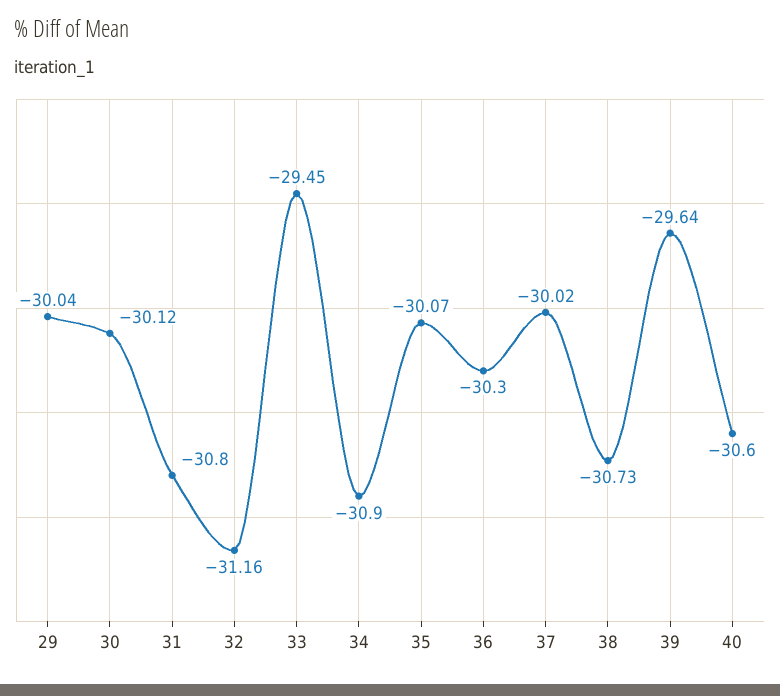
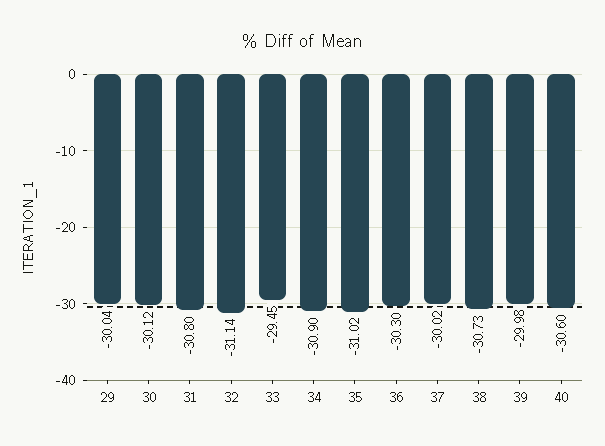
32: -31.16 -> -31.14
35: -30.07 -> -31.02
39: -29.64 -> -29.98

